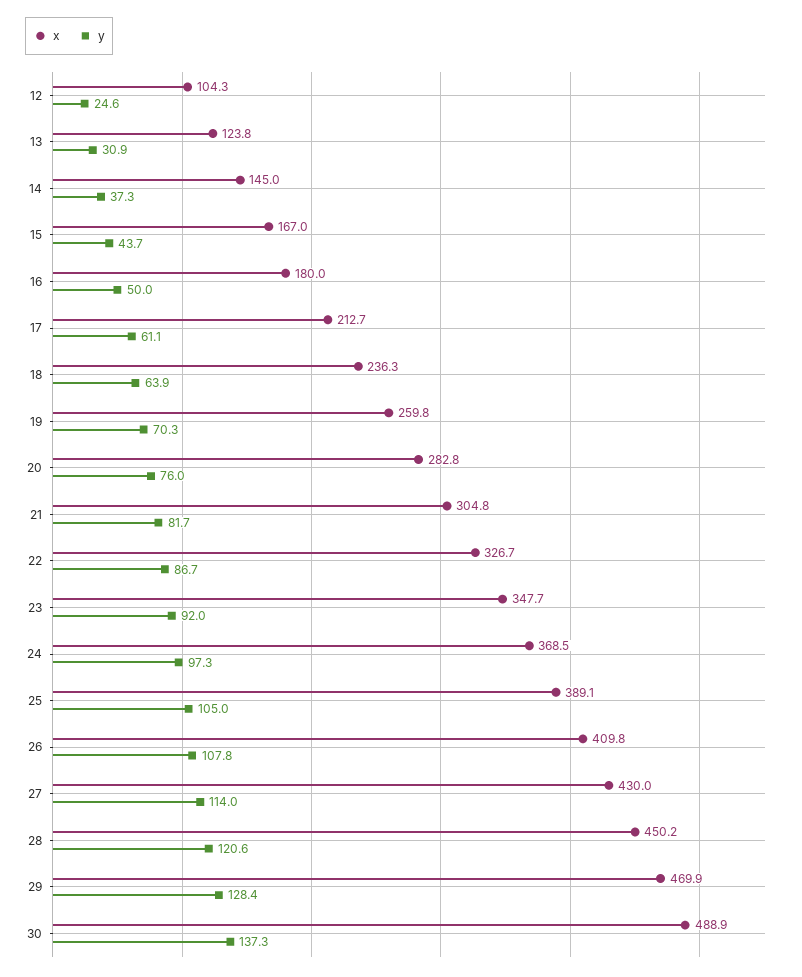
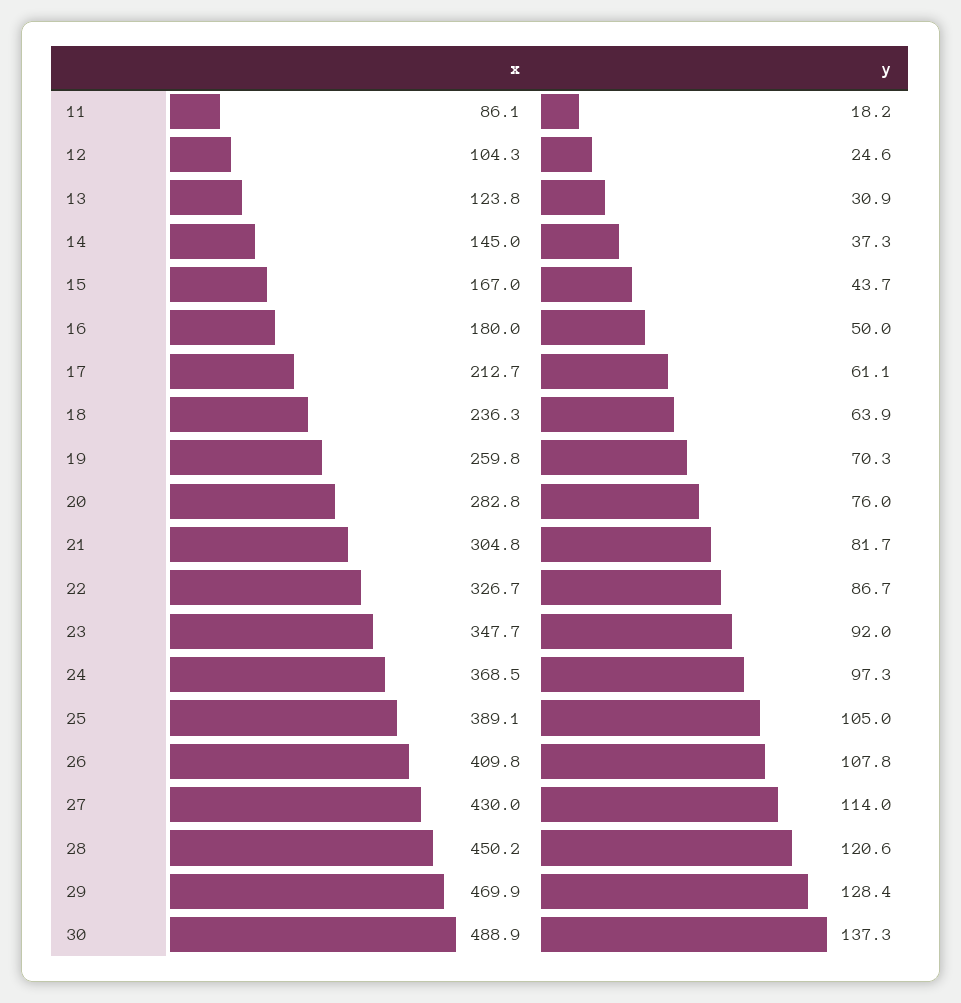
x, 11: none -> 86.1
y, 11: none -> 18.2

